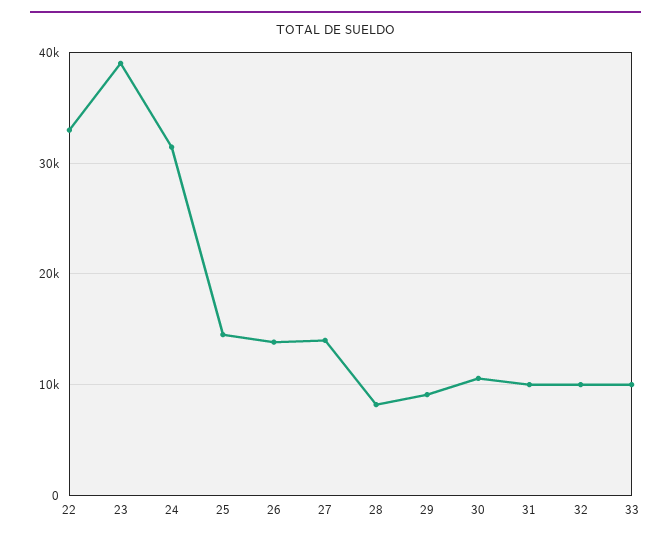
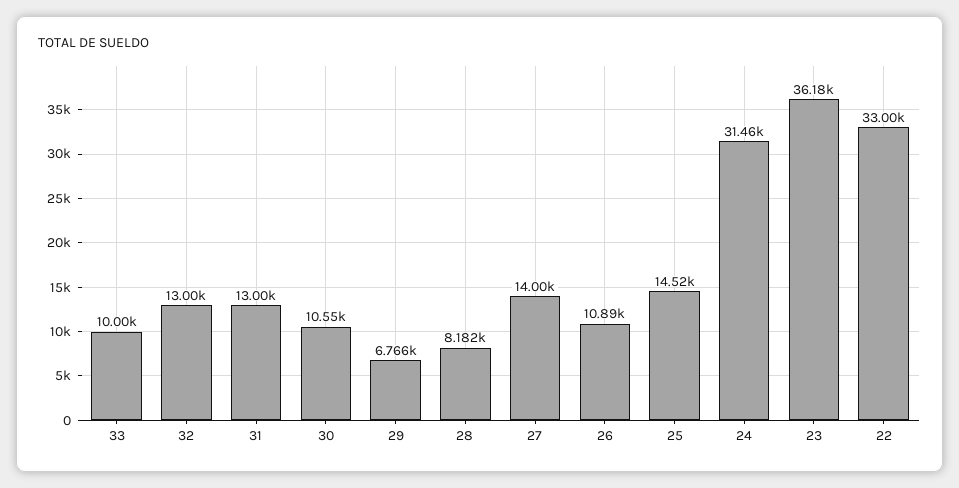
23: 39000 -> 36180
26: 14000 -> 10890
29: 9000 -> 6766
31: 10000 -> 13000
32: 10000 -> 13000

